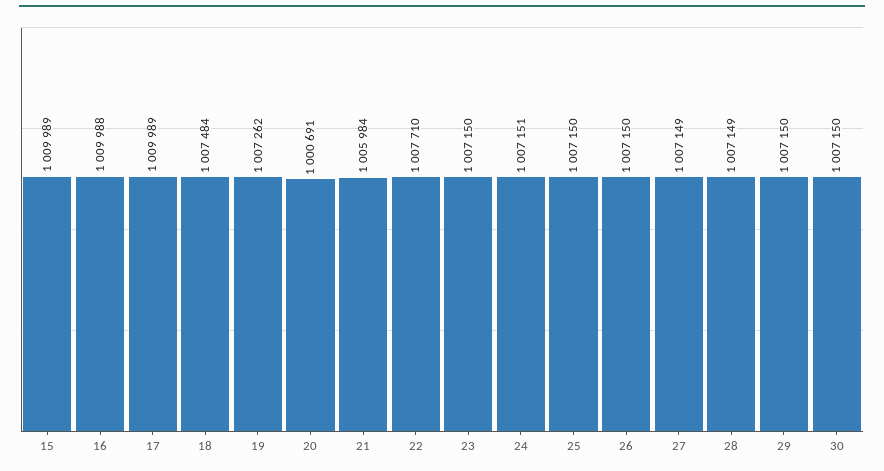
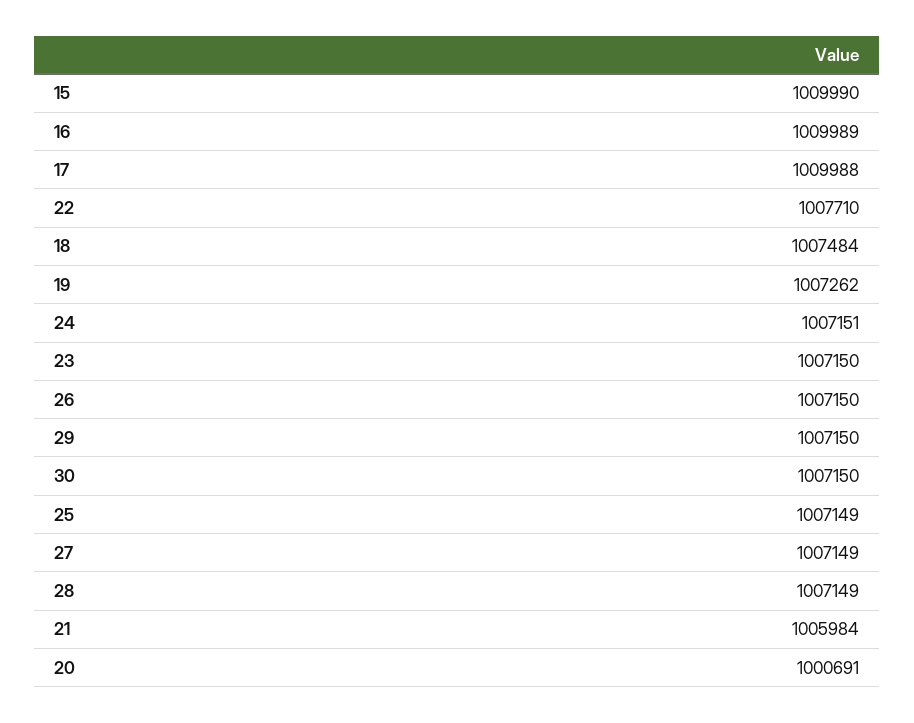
15: 1009989 -> 1009990
16: 1009988 -> 1009989
17: 1009989 -> 1009988
25: 1007150 -> 1007149

